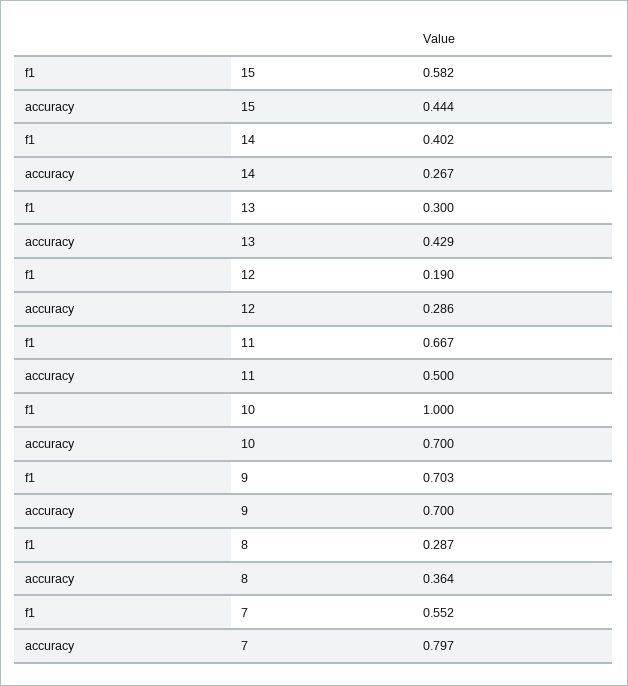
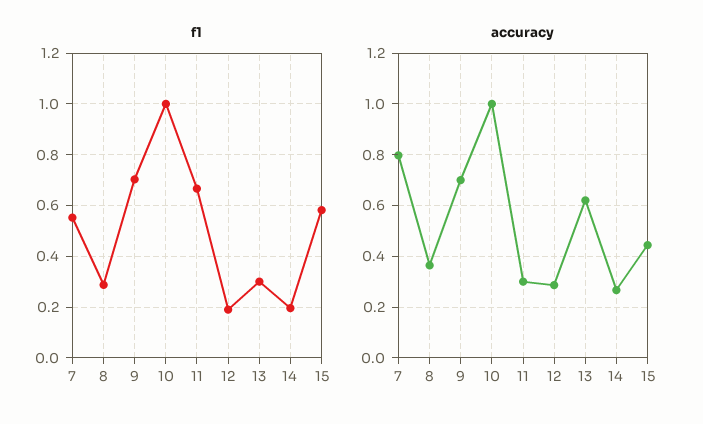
f1, 14: 0.402 -> 0.2
accuracy, 13: 0.429 -> 0.625
accuracy, 11: 0.5 -> 0.3
accuracy, 10: 0.7 -> 1

